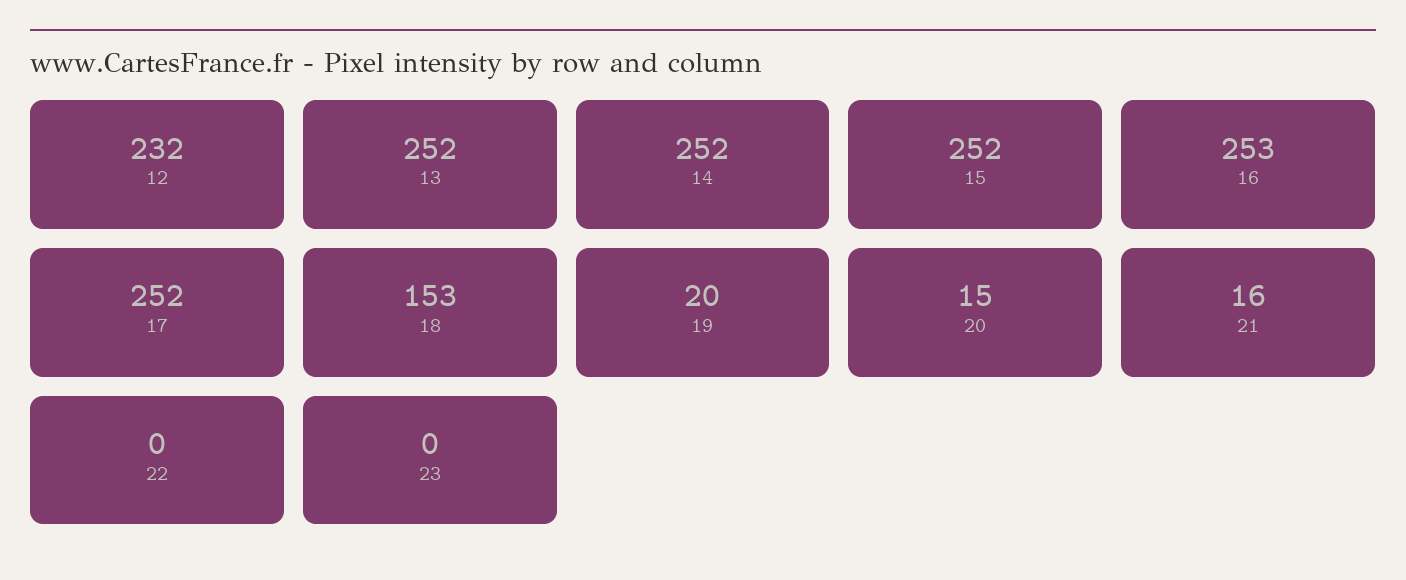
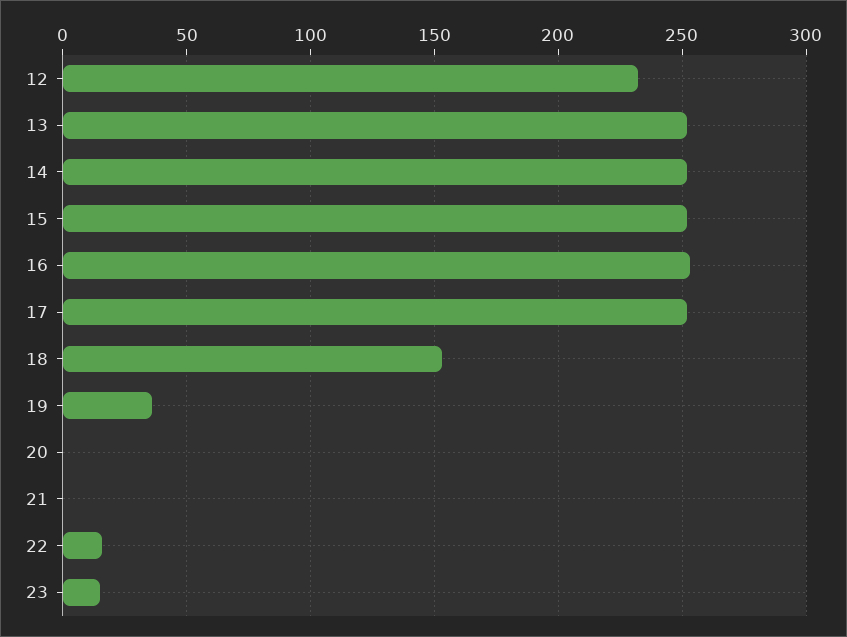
19: 20 -> 35
20: 15 -> 0
21: 16 -> 0
22: 0 -> 15
23: 0 -> 15

